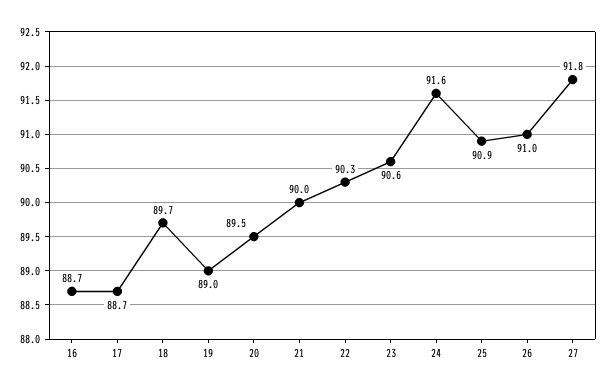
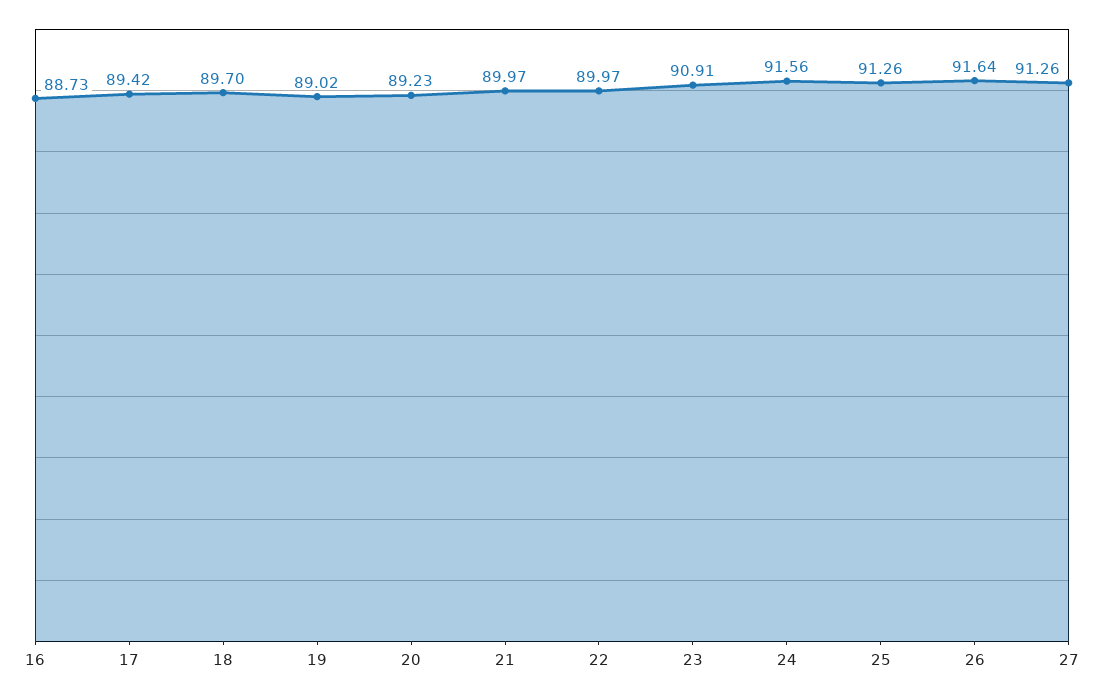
17: 88.7 -> 89.42
20: 89.5 -> 89.23
22: 90.3 -> 89.97
23: 90.6 -> 90.91
25: 90.9 -> 91.26
26: 91 -> 91.64
27: 91.8 -> 91.26

